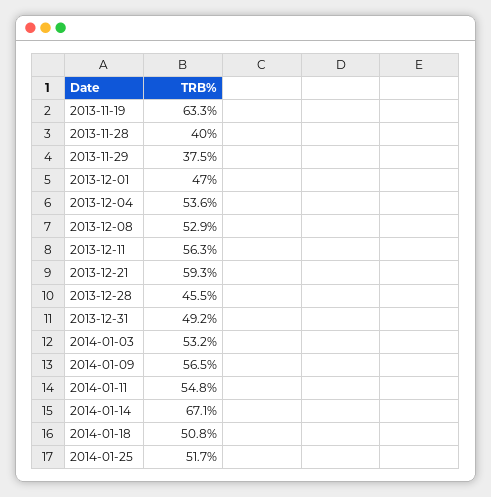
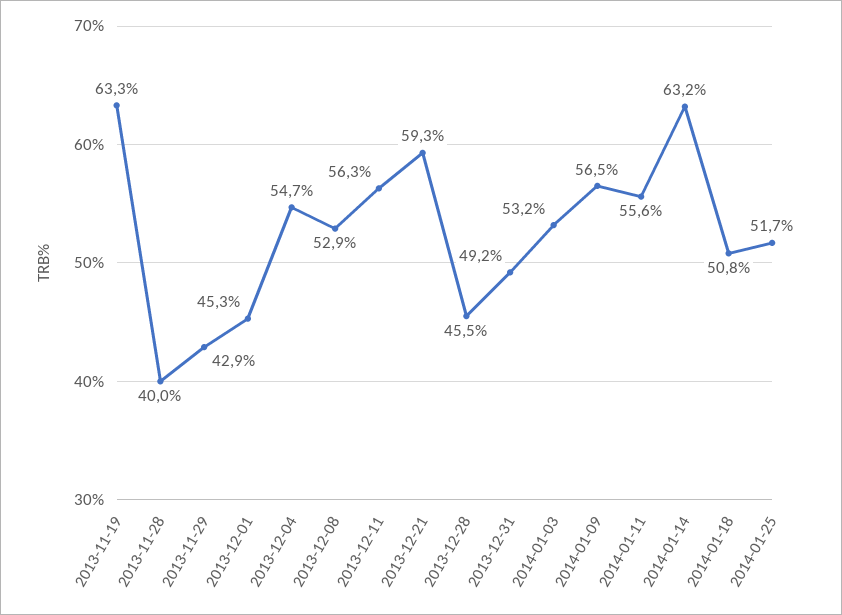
2013-11-29: 37.5 -> 42.9
2013-12-01: 47 -> 45.3
2013-12-04: 53.6 -> 54.7
2014-01-11: 54.8 -> 55.6
2014-01-14: 67.1 -> 63.2

